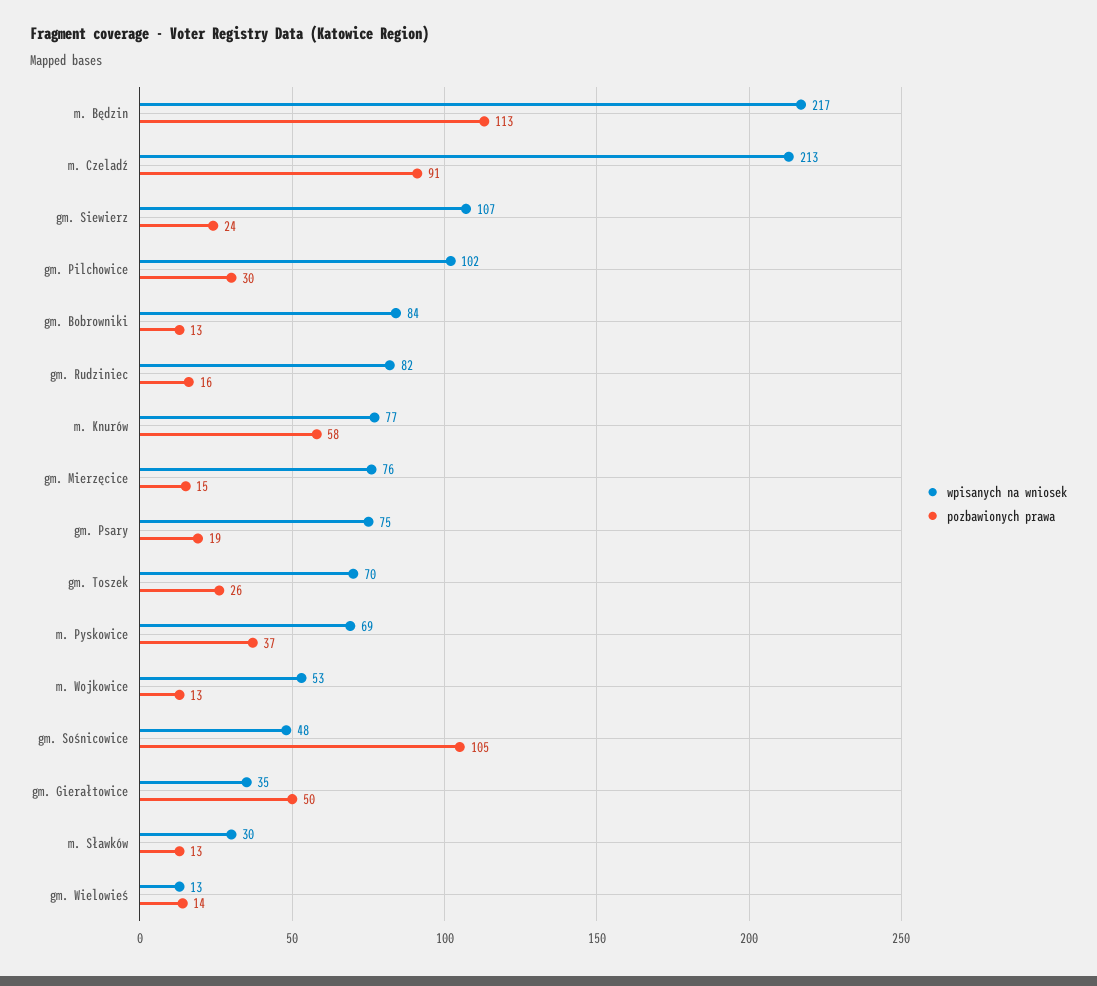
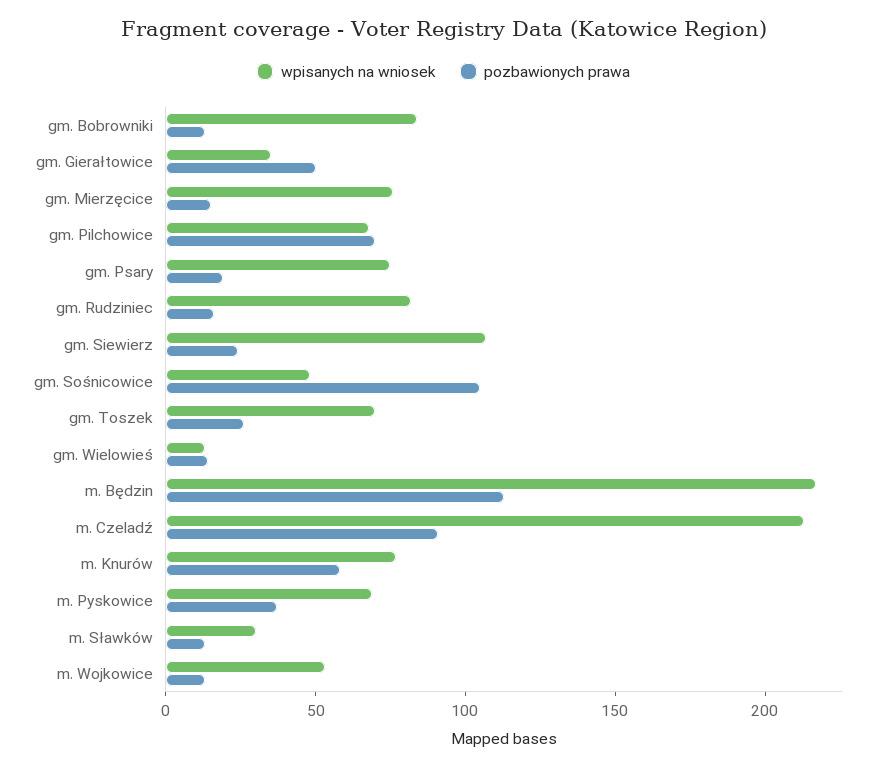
wpisanych na wniosek, gm. Pilchowice: 102 -> 70
pozbawionych prawa, gm. Pilchowice: 30 -> 70

